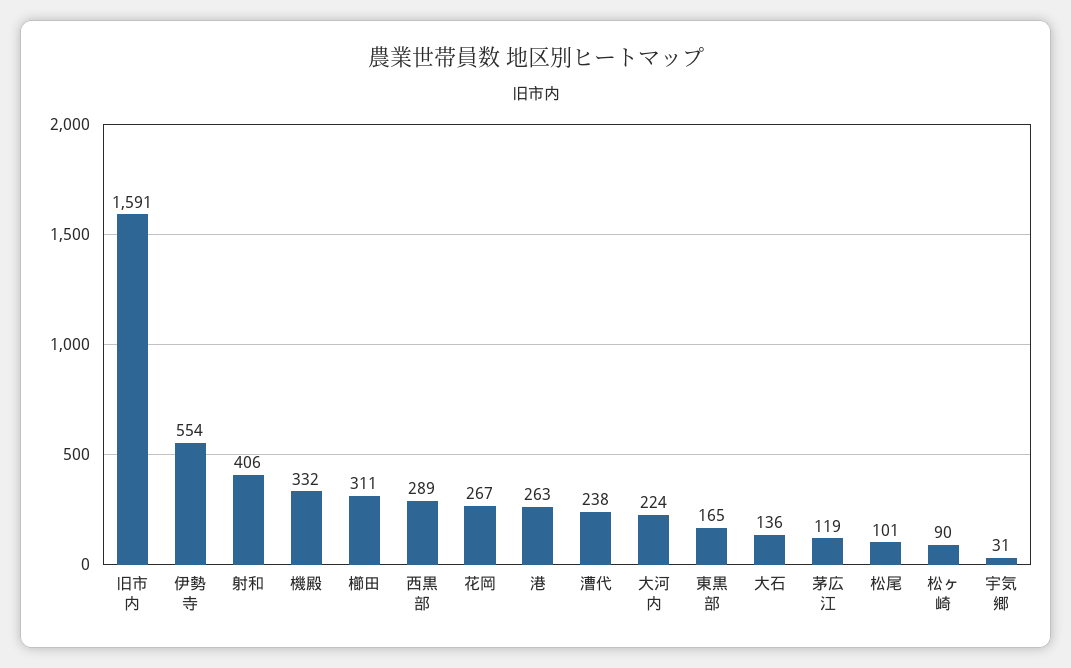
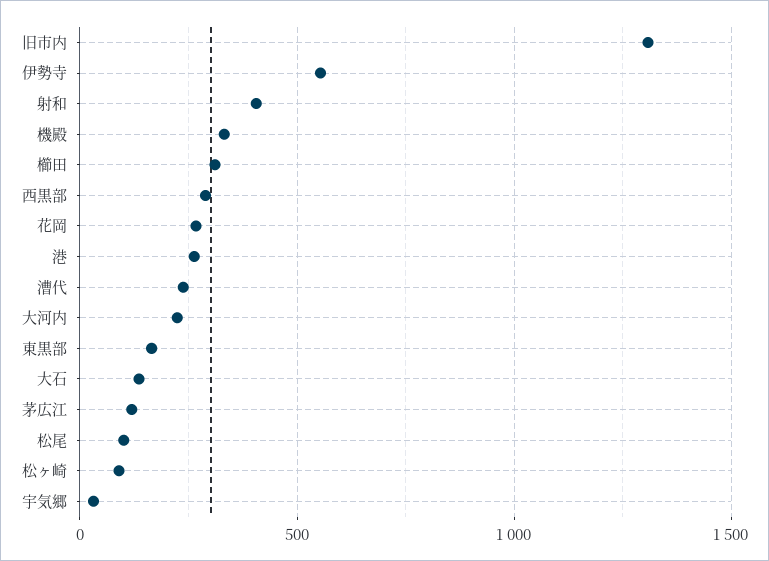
旧市内: 1591 -> 1300

